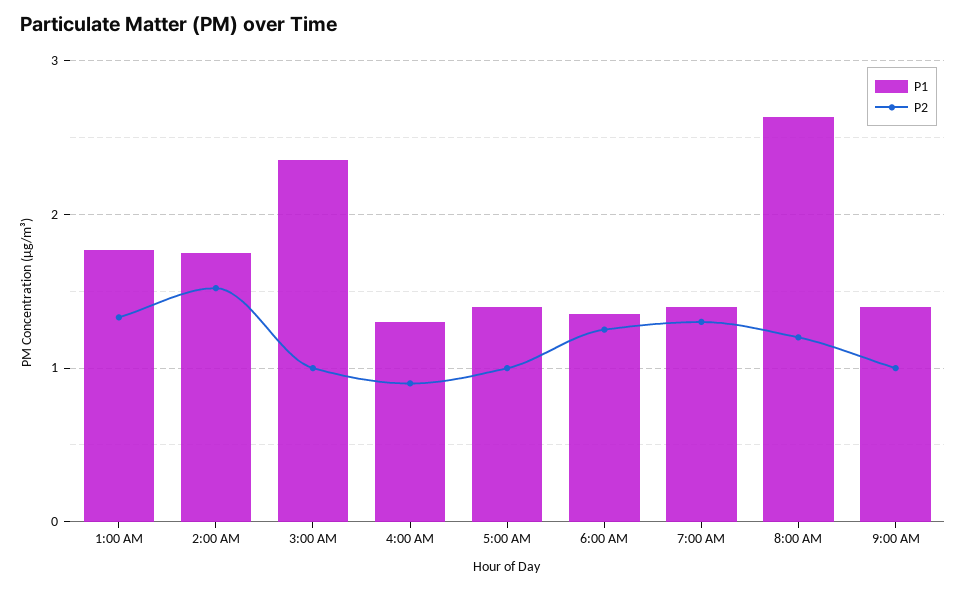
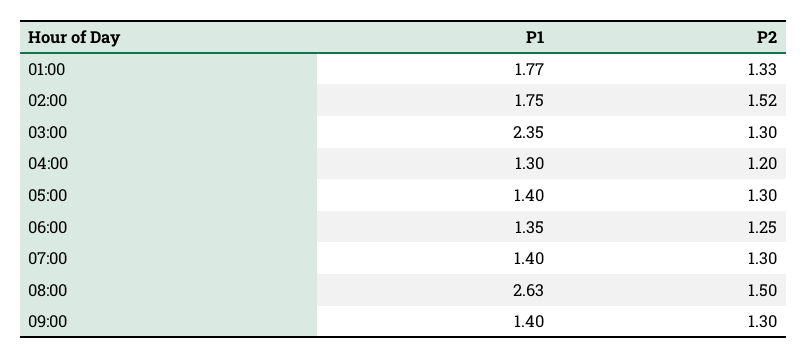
P2, 3:00 AM: 1 -> 1.3
P2, 4:00 AM: 0.9 -> 1.2
P2, 5:00 AM: 1 -> 1.3
P2, 8:00 AM: 1.2 -> 1.5
P2, 9:00 AM: 1 -> 1.3

